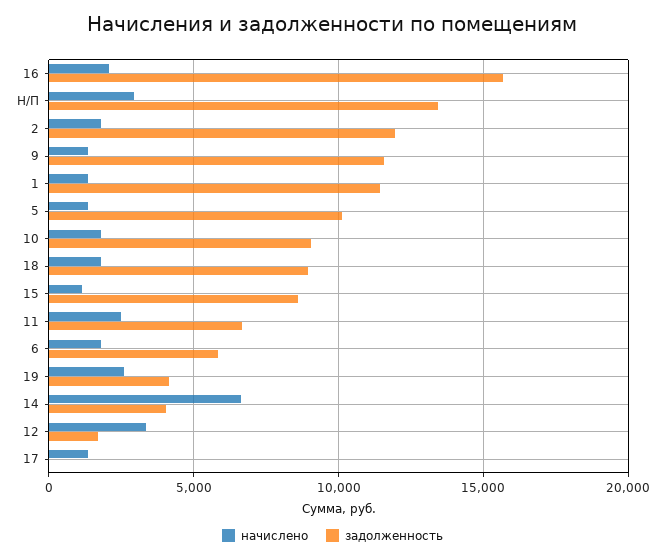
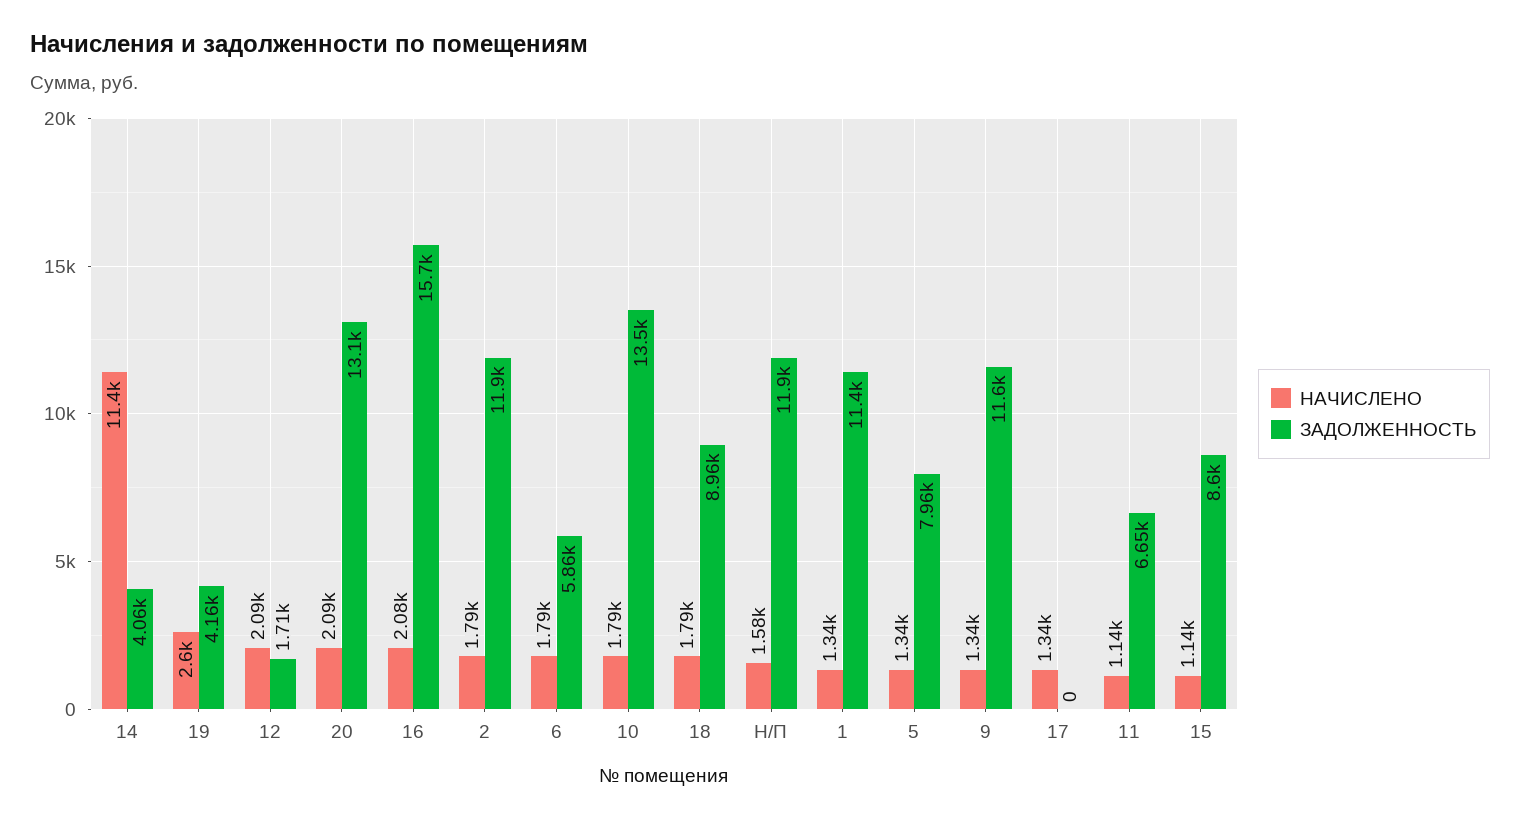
начислено, Н/П: 3000 -> 1580
задолженность, Н/П: 13500 -> 11900
задолженность, 5: 10000 -> 7960
задолженность, 10: 9000 -> 13500
начислено, 11: 2500 -> 1140
начислено, 14: 6500 -> 11400
начислено, 12: 3500 -> 2090
начислено, 20: none -> 2090
задолженность, 20: none -> 13100

